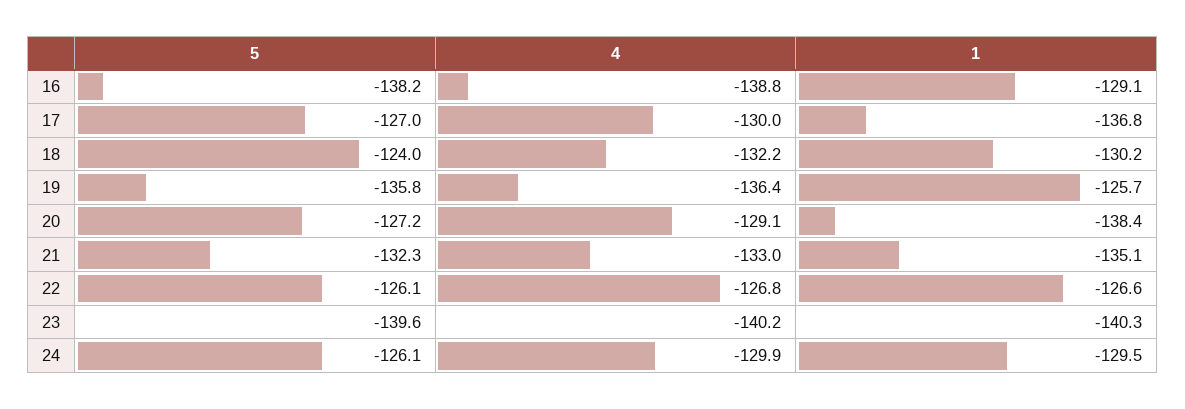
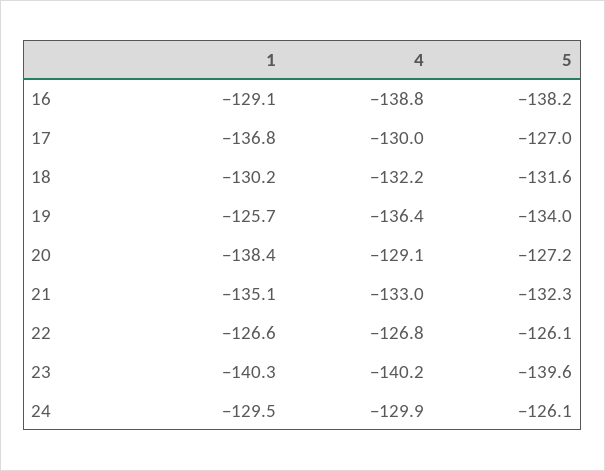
5, 18: -124 -> -131.6
5, 19: -135.8 -> -134

